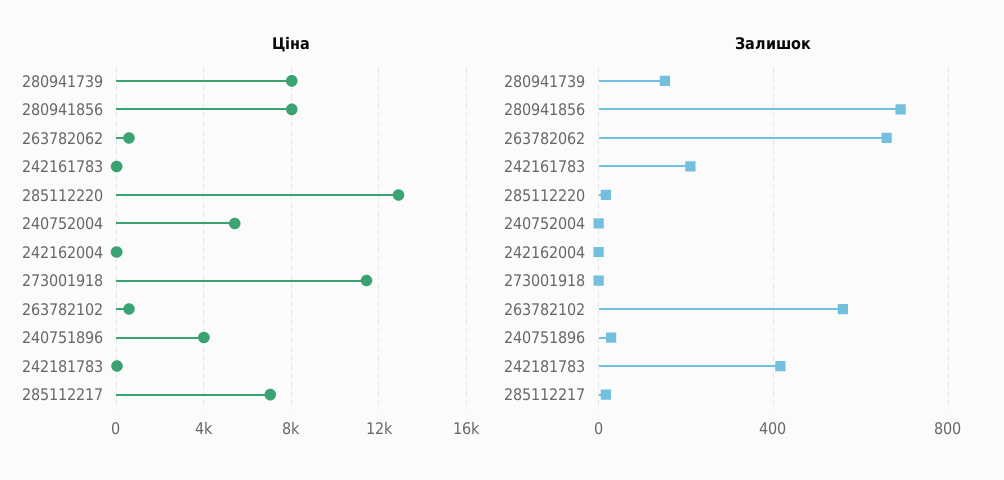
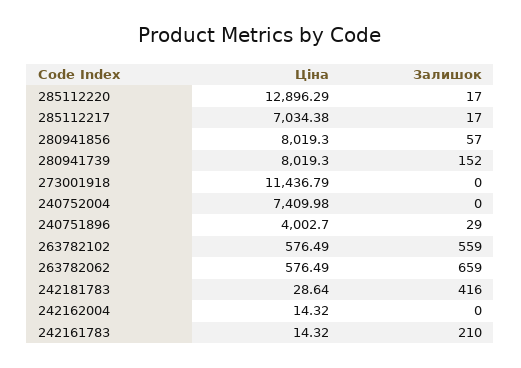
Ціна, 240752004: 5500 -> 7409.98
Залишок, 280941856: 700 -> 57

